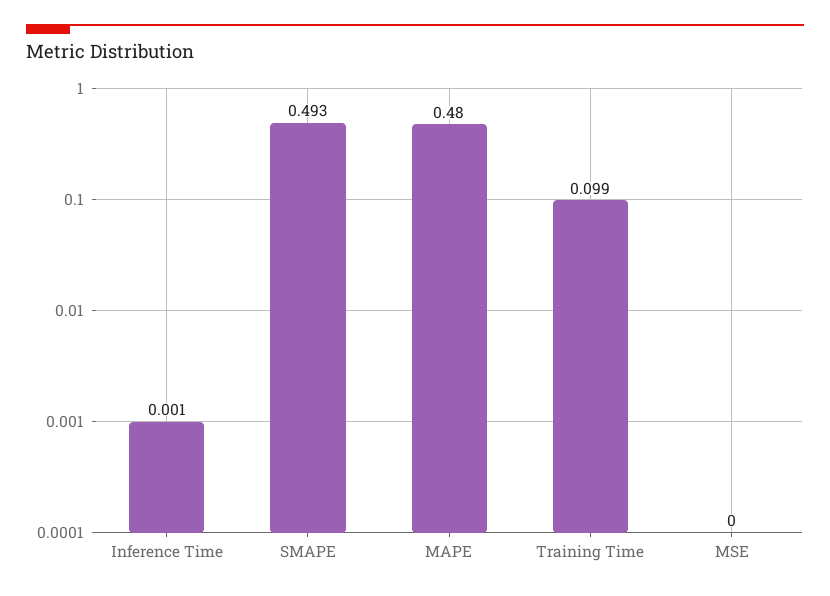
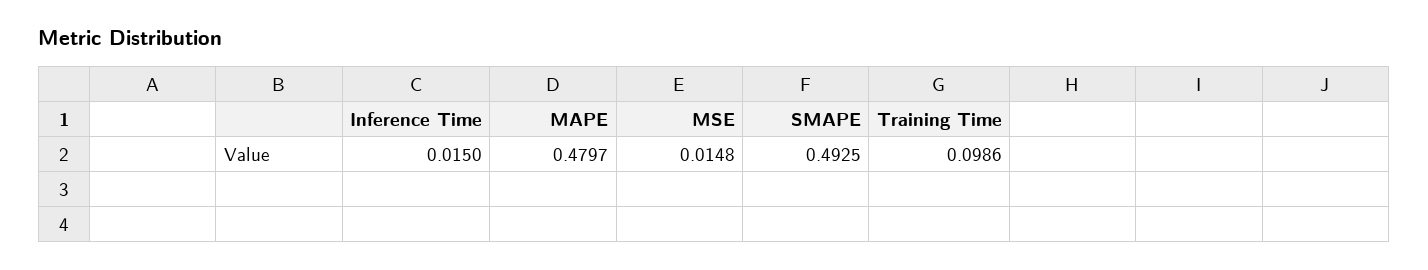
Inference Time: 0.001 -> 0.015
MSE: 0 -> 0.0148

